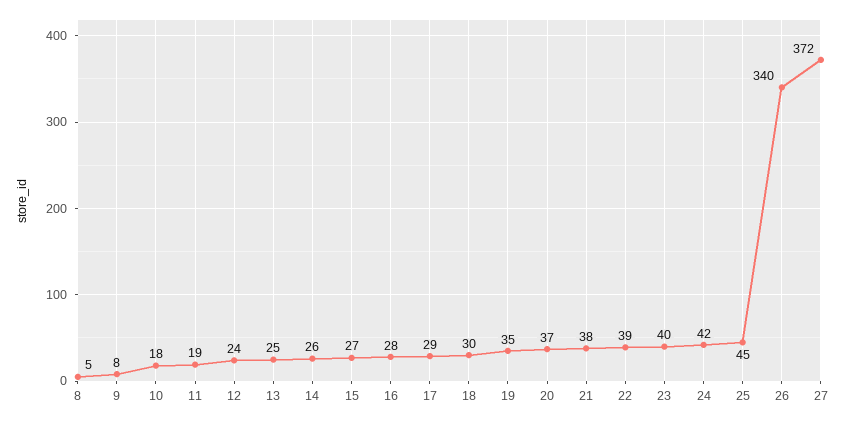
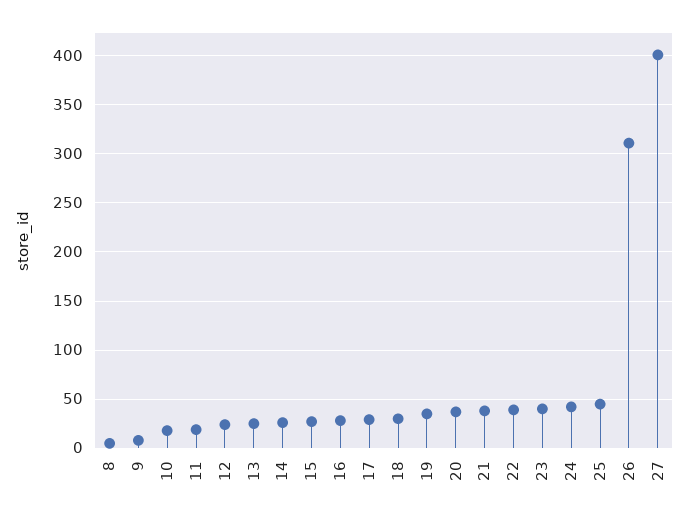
26: 340 -> 310
27: 372 -> 400

